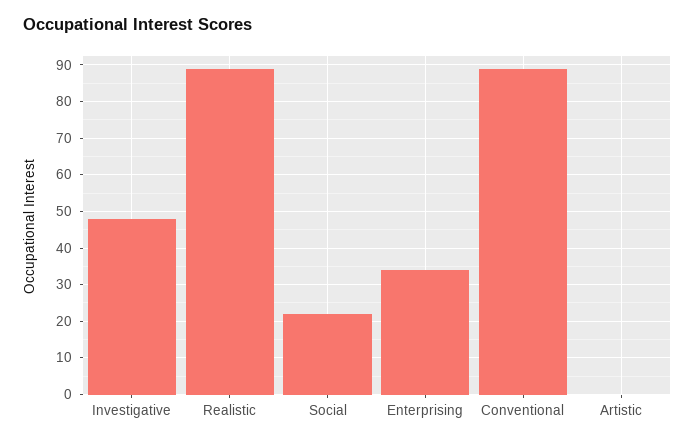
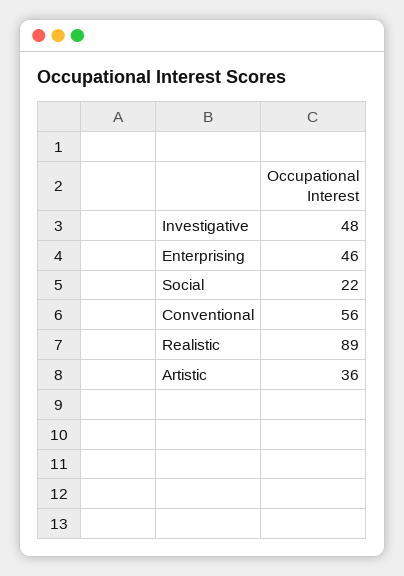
Enterprising: 35 -> 46
Conventional: 90 -> 56
Artistic: 0 -> 36

